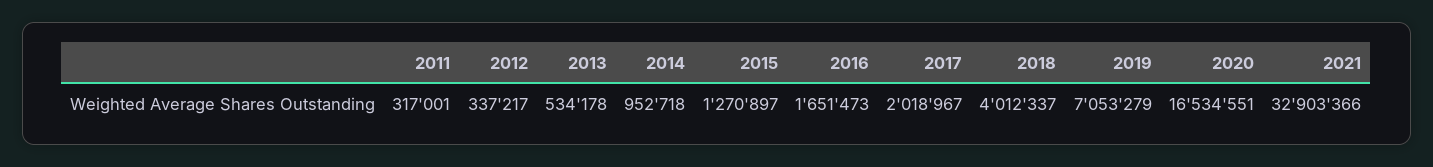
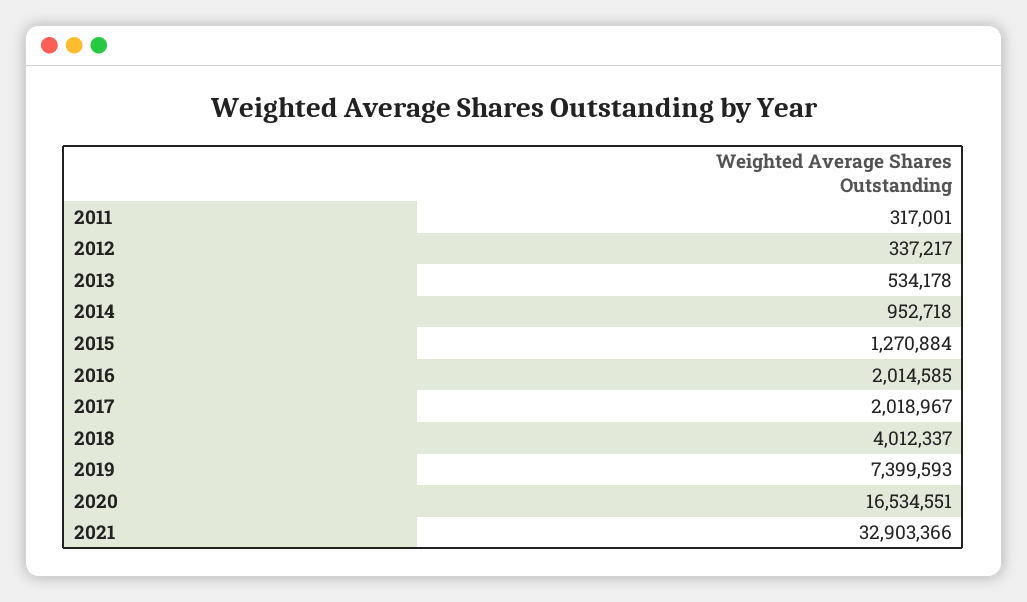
2015: 1270897 -> 1270884
2016: 1651473 -> 2014585
2019: 7053279 -> 7399593

